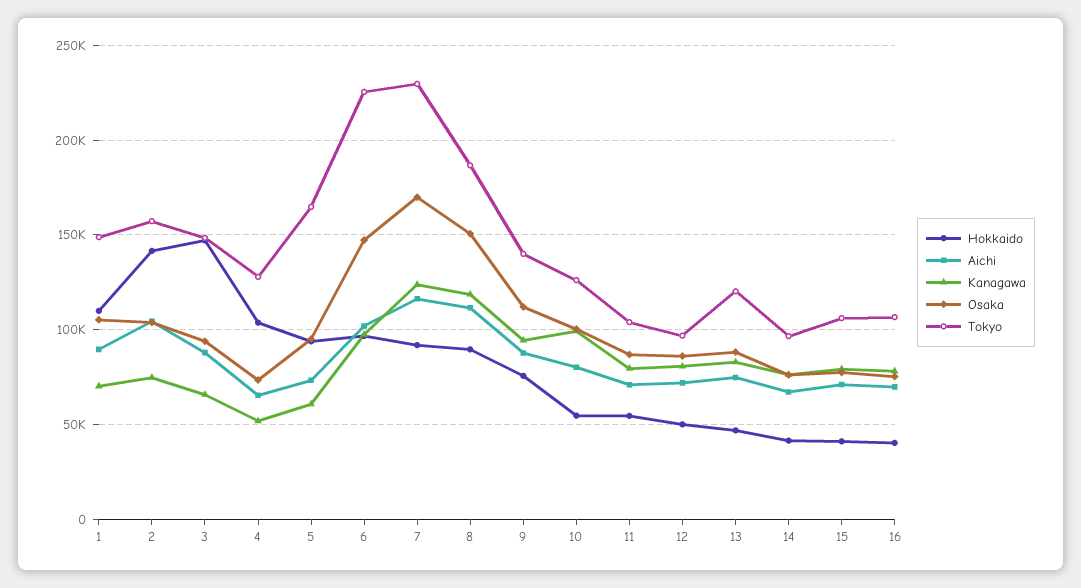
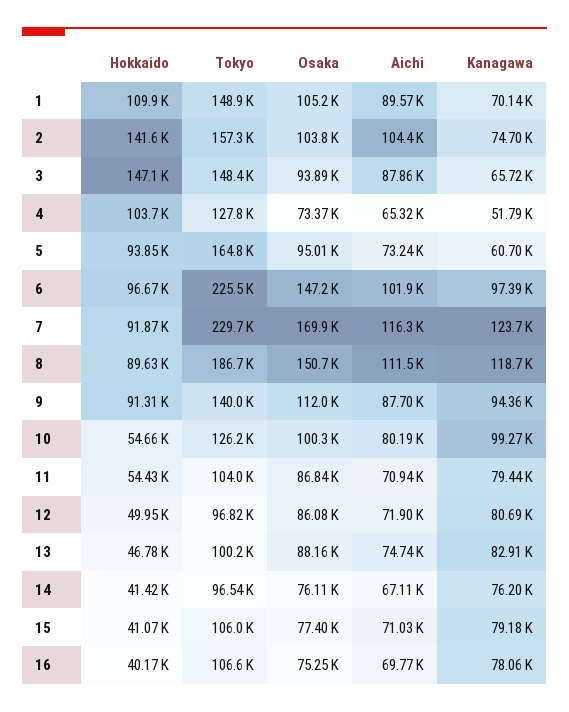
Hokkaido, 9: 75000 -> 91310
Tokyo, 13: 120000 -> 100200

